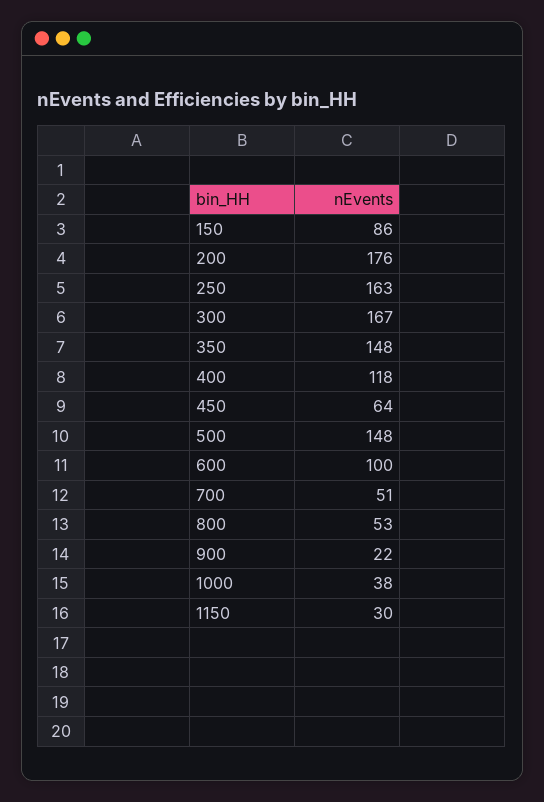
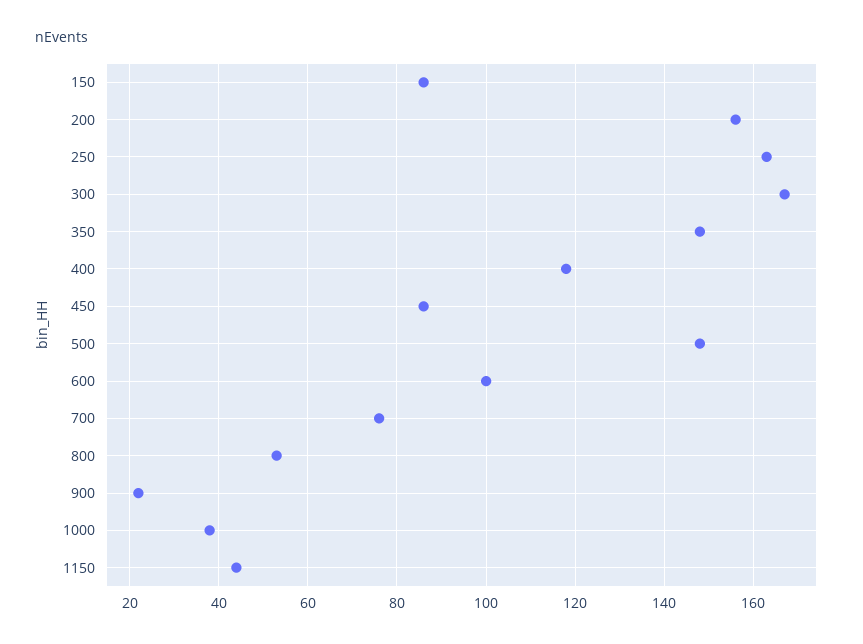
200: 176 -> 155
450: 64 -> 85
700: 51 -> 75
1150: 30 -> 45

